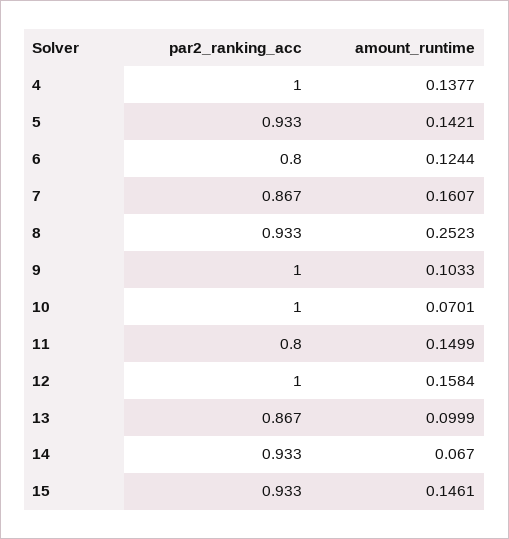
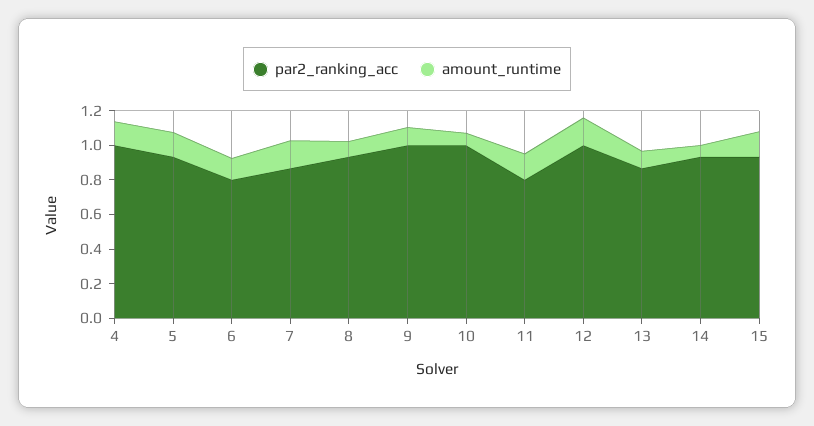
amount_runtime, 8: 0.2523 -> 0.1

